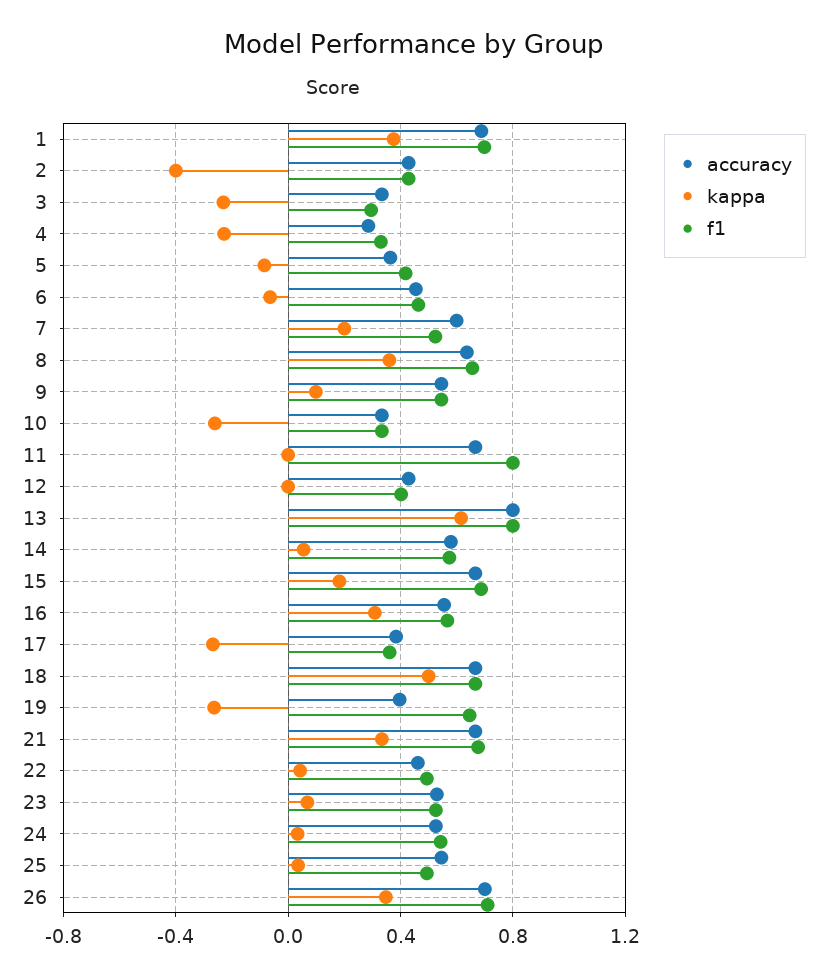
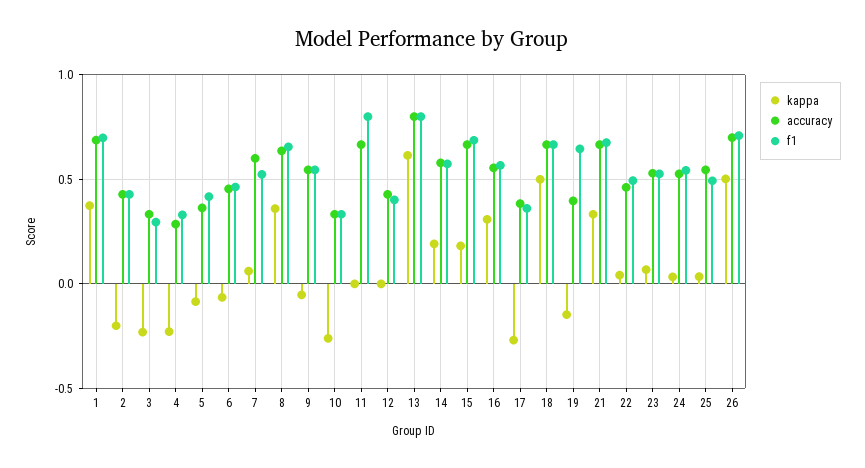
kappa, 2: -0.4 -> -0.2
kappa, 7: 0.2 -> 0.05
kappa, 9: 0.1 -> -0.05
kappa, 14: 0.05 -> 0.2
kappa, 19: -0.25 -> -0.15
kappa, 26: 0.35 -> 0.5

